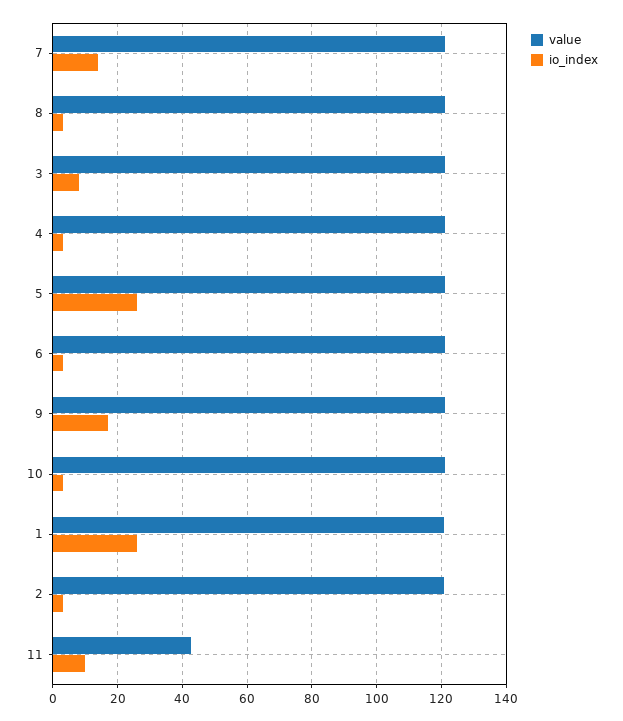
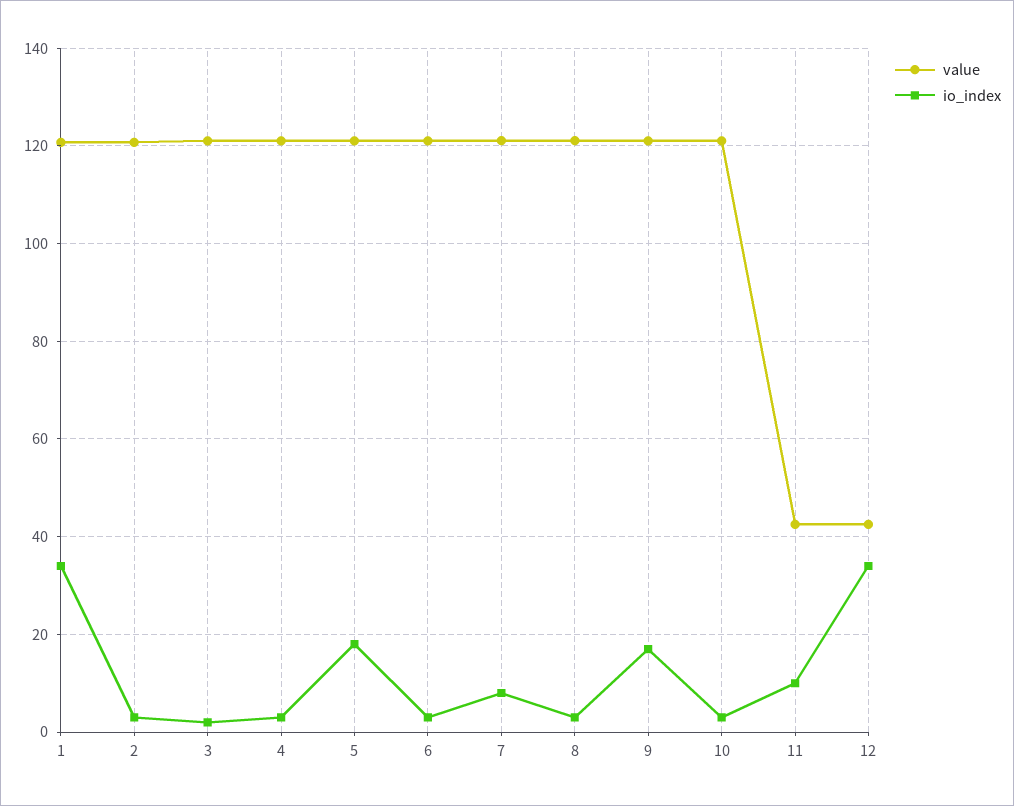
io_index, 7: 14 -> 8
io_index, 3: 8 -> 2
io_index, 5: 26 -> 18
io_index, 1: 26 -> 34
value, 12: none -> 42
io_index, 12: none -> 34

